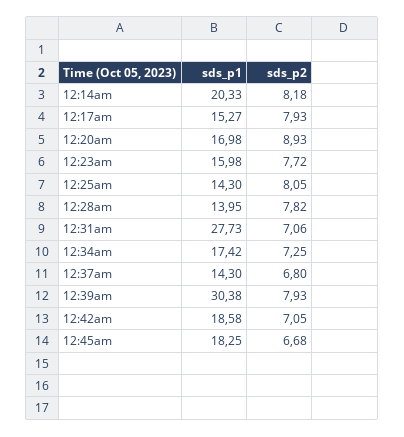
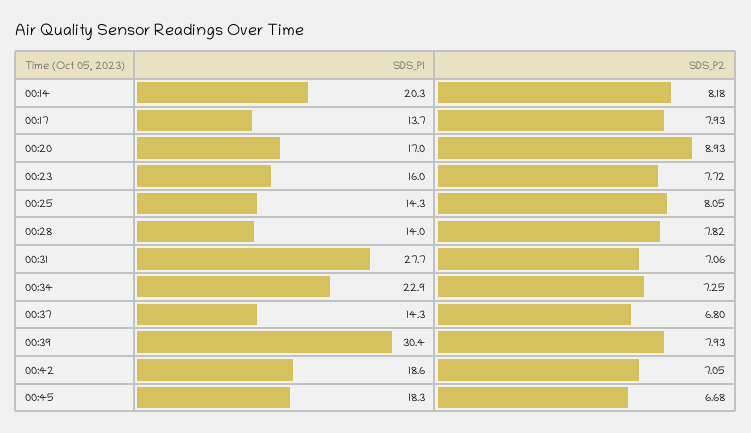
sds_p1, 12:17am: 15.27 -> 13.7
sds_p1, 12:34am: 17.42 -> 22.9

